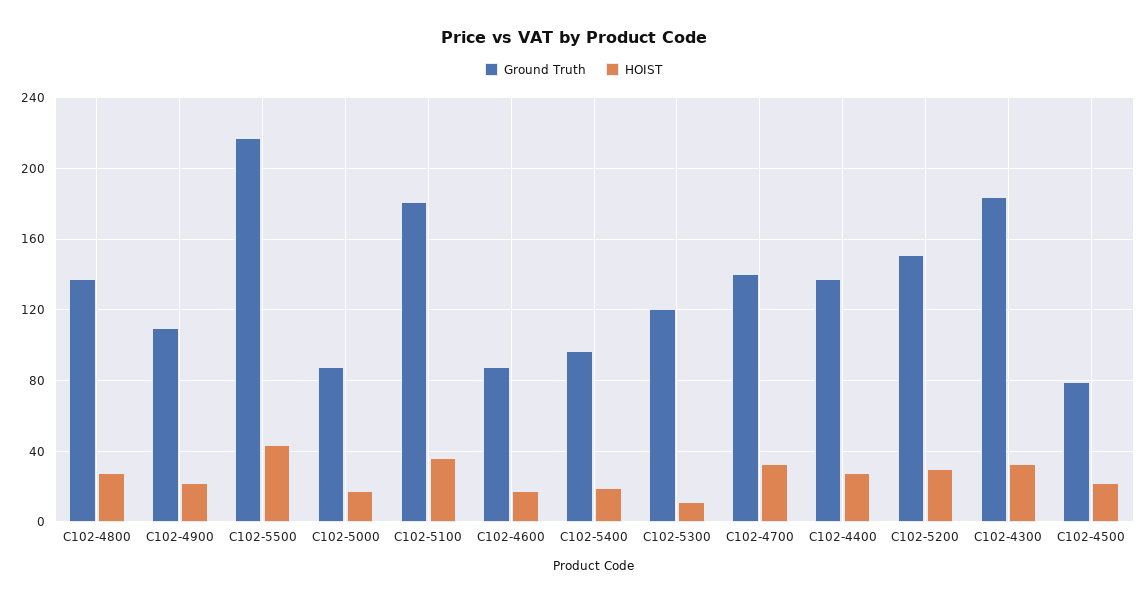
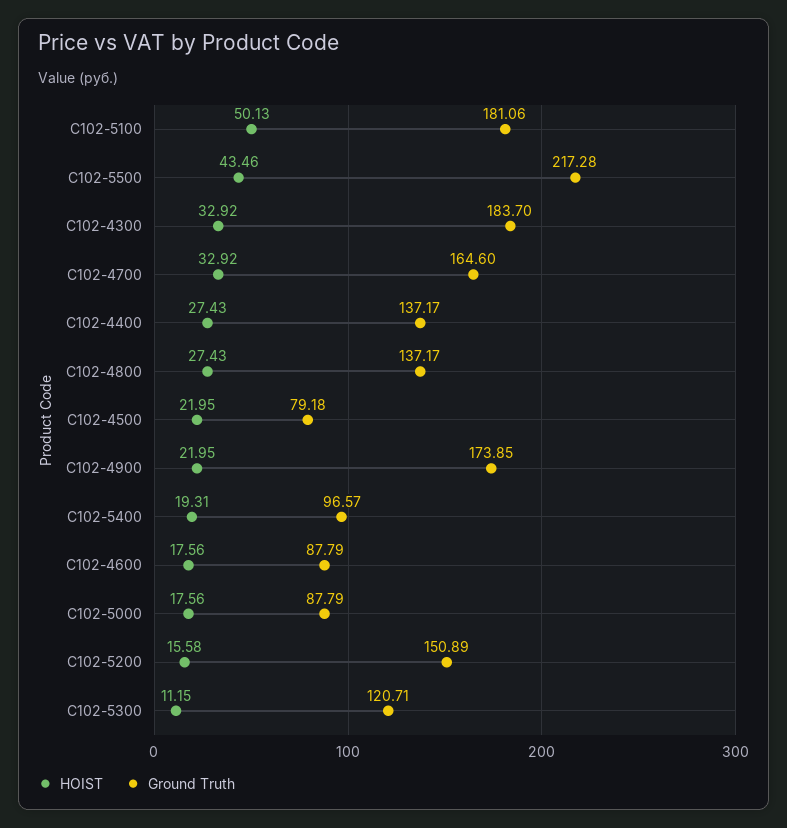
Ground Truth, С102-4900: 110 -> 173.85
HOIST, С102-5100: 35 -> 50.13
Ground Truth, С102-4700: 140 -> 164.6
HOIST, С102-5200: 30 -> 15.58

